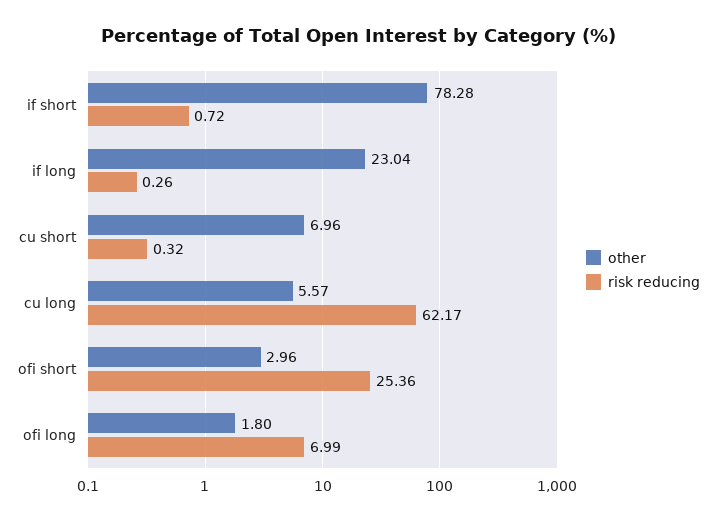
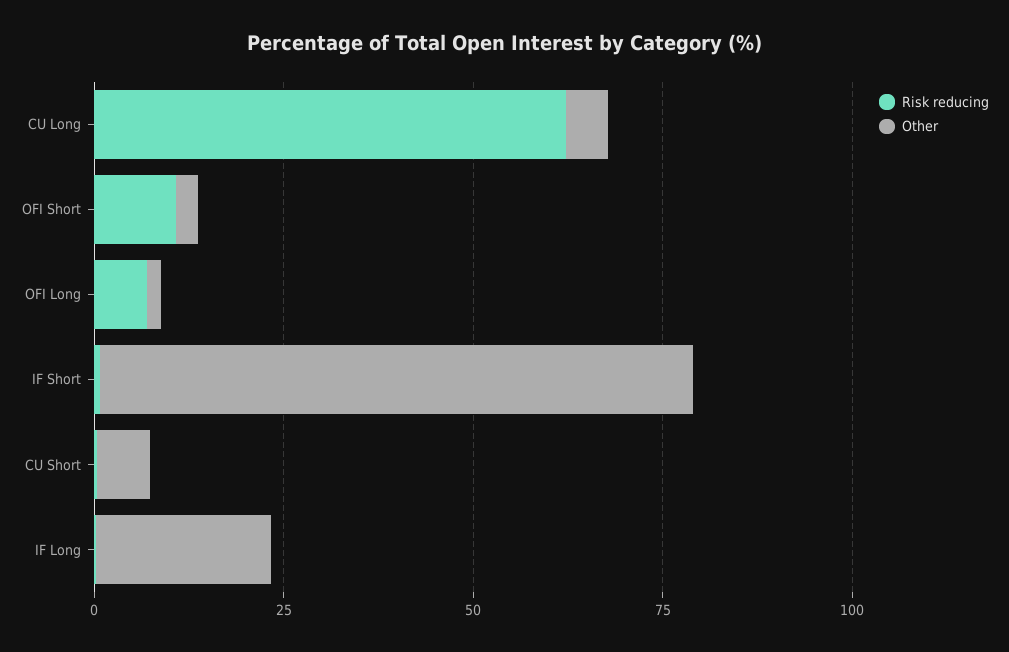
risk reducing, ofi short: 25.36 -> 10

